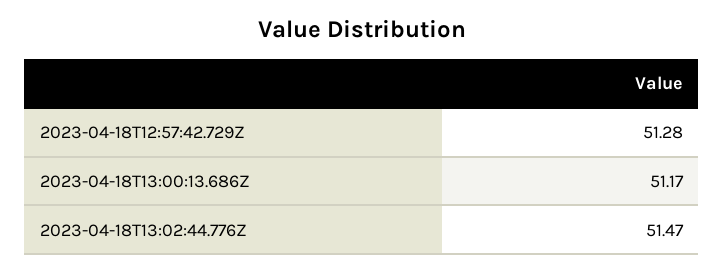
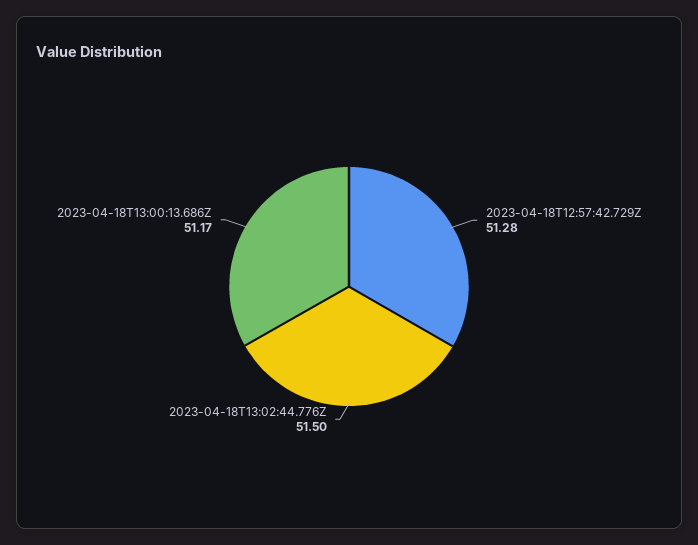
2023-04-18T13:02:44.776Z: 51.47 -> 51.5

